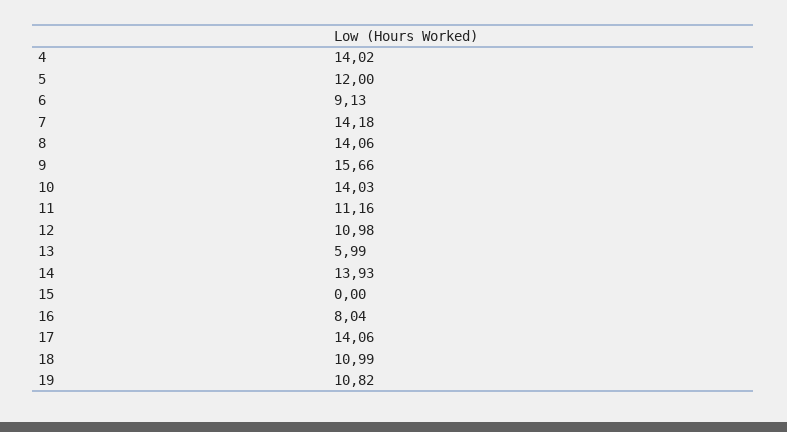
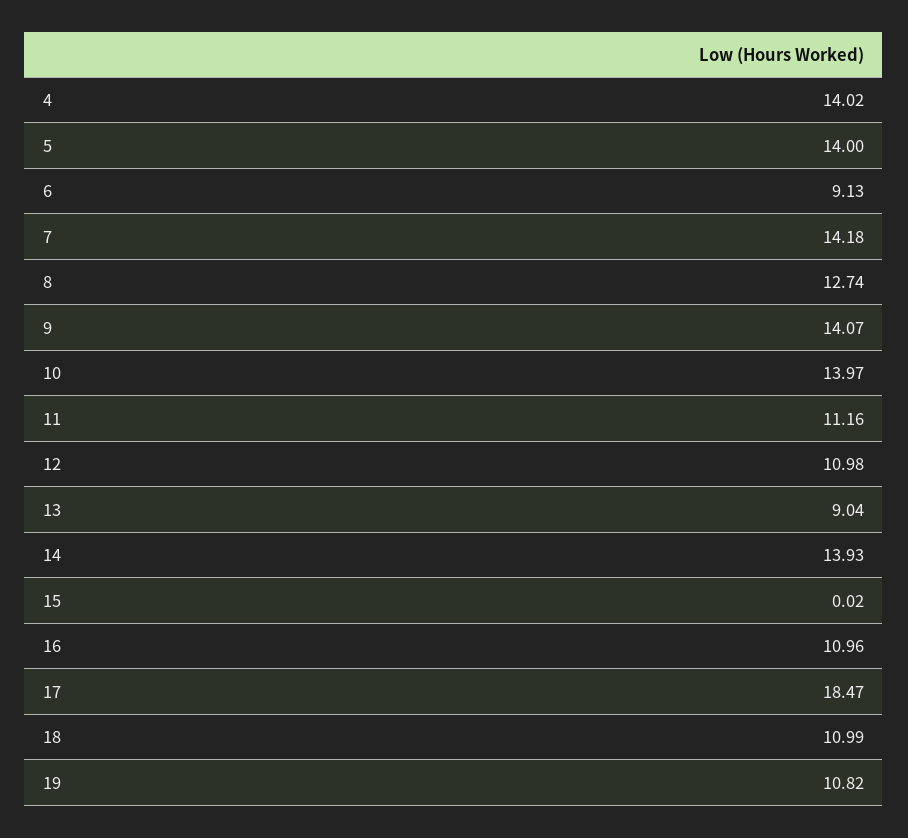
5: 12 -> 14
8: 14.06 -> 12.74
9: 15.66 -> 14.07
10: 14.03 -> 13.97
13: 5.99 -> 9.04
15: 0 -> 0.02
16: 8.04 -> 10.96
17: 14.06 -> 18.47

